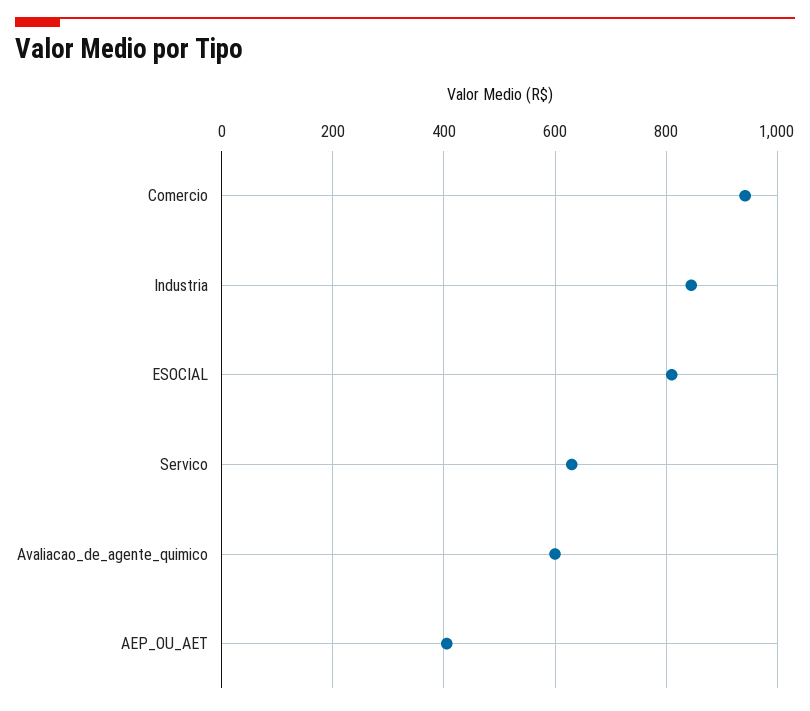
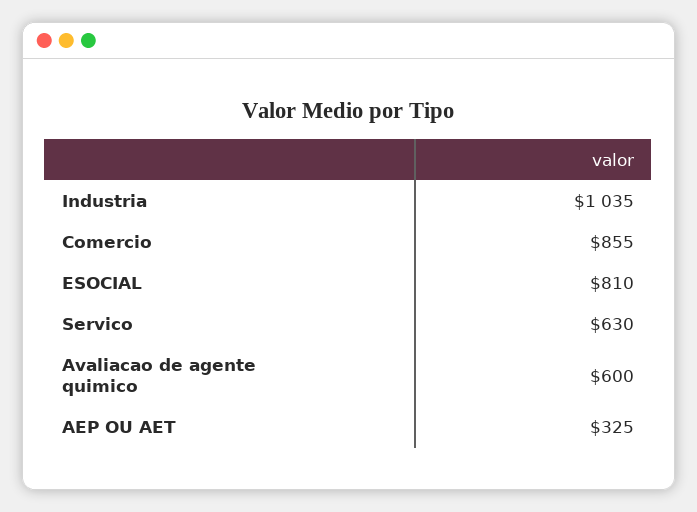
Comercio: 940 -> 855
Industria: 840 -> 1035
AEP_OU_AET: 400 -> 325

